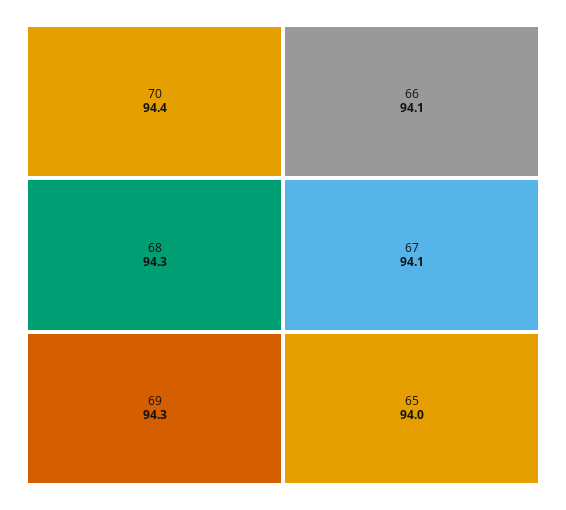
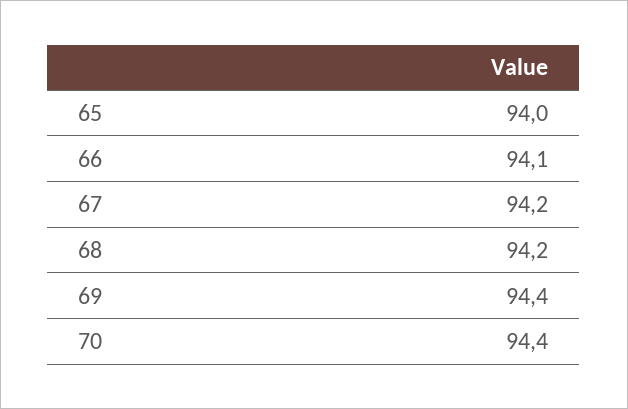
68: 94.3 -> 94.2
69: 94.3 -> 94.4
67: 94.1 -> 94.2

